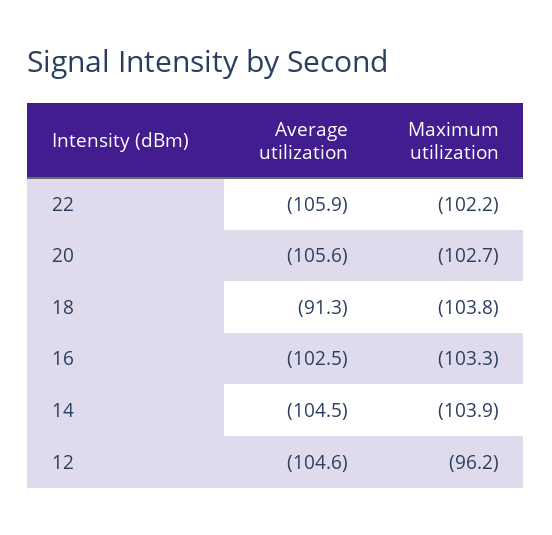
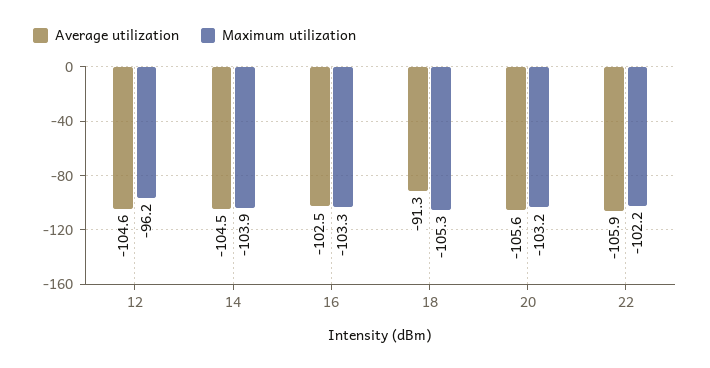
Maximum utilization, 20: -102.7 -> -103.2
Maximum utilization, 18: -103.8 -> -105.3

